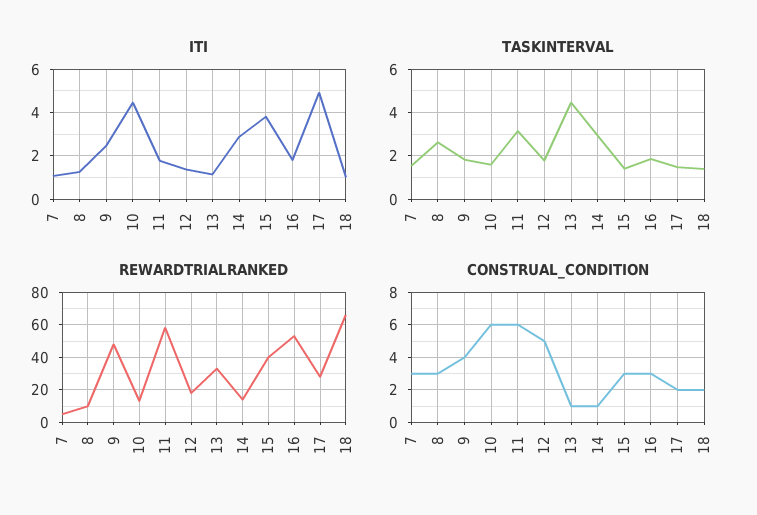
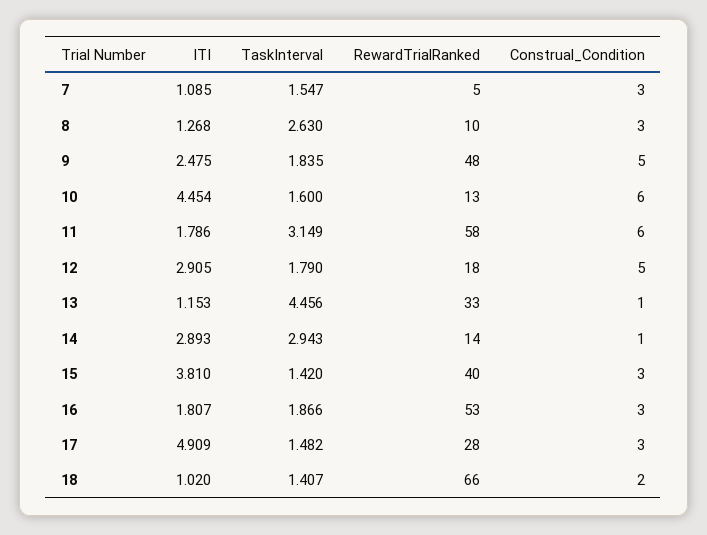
ITI, 12: 1.5 -> 2.905
CONSTRUAL_CONDITION, 9: 4 -> 5
CONSTRUAL_CONDITION, 17: 2 -> 3

